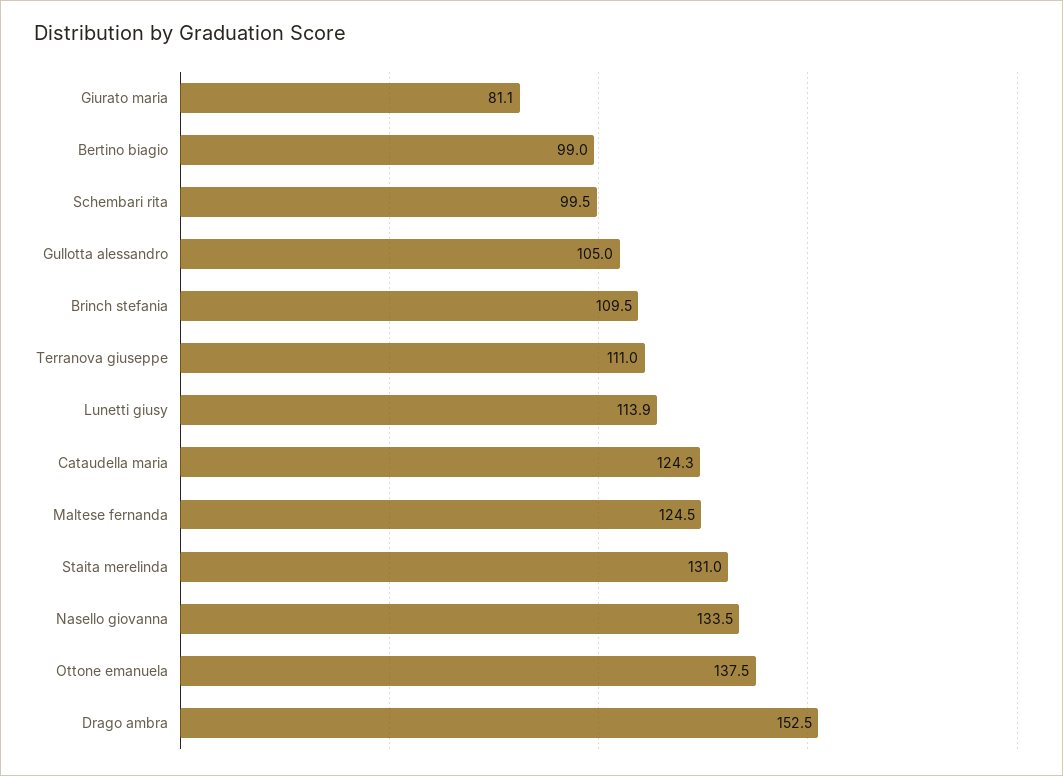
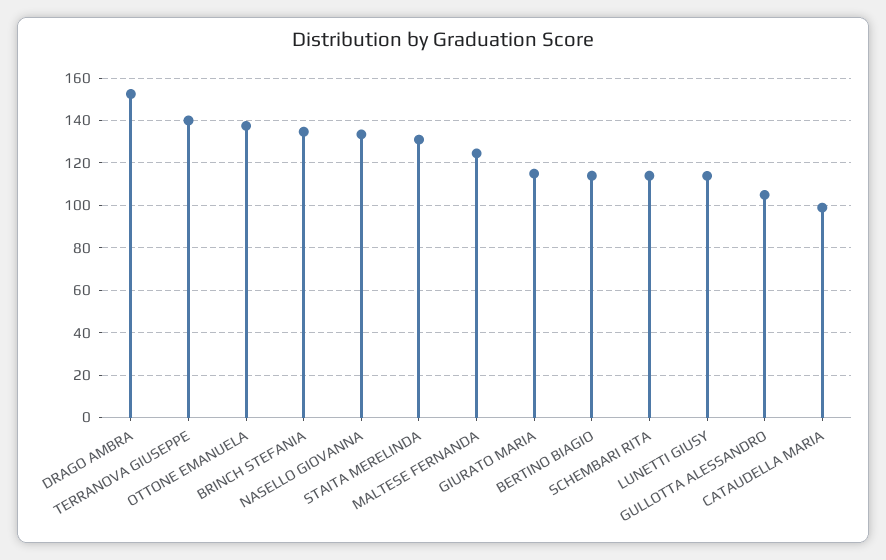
Giurato maria: 81.1 -> 115
Bertino biagio: 99 -> 115
Schembari rita: 99.5 -> 115
Brinch stefania: 109.5 -> 135
Terranova giuseppe: 111 -> 140
Cataudella maria: 124.3 -> 100

